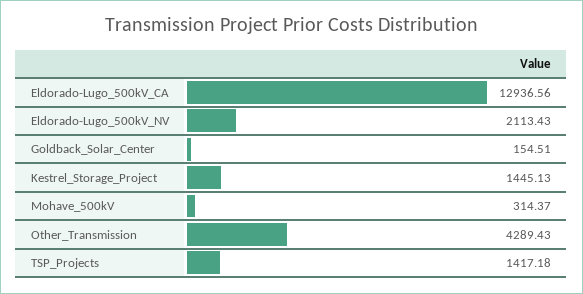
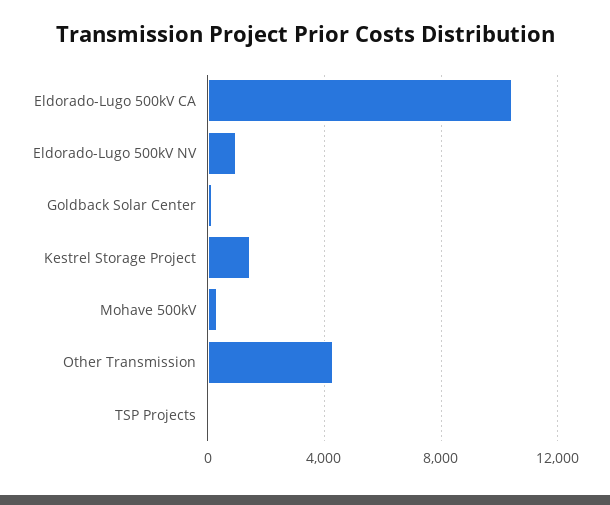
Eldorado-Lugo_500kV_CA: 12936.56 -> 10500
Eldorado-Lugo_500kV_NV: 2113.43 -> 1000
TSP_Projects: 1417.18 -> 0

